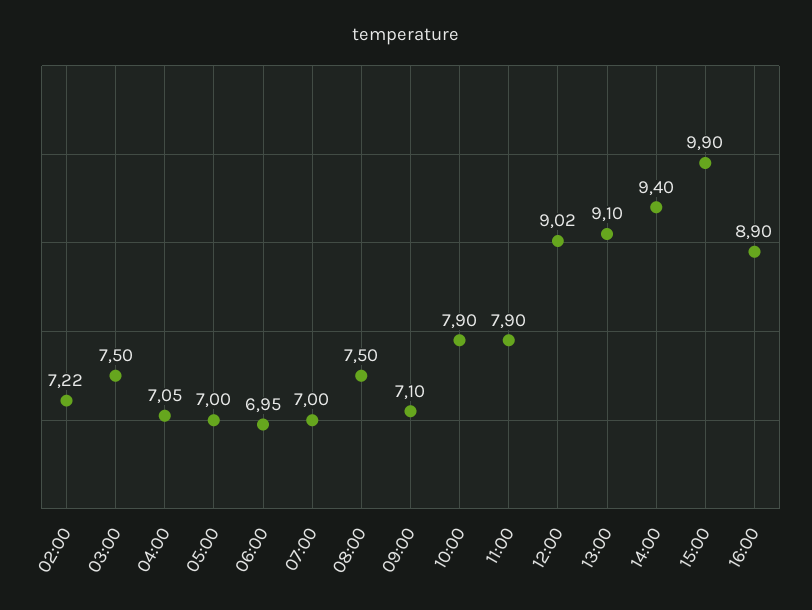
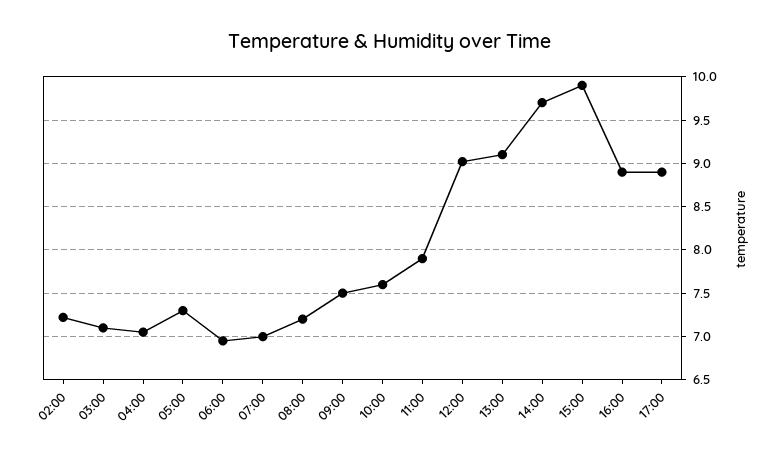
03:00: 7.5 -> 7.1
05:00: 7 -> 7.3
08:00: 7.5 -> 7.2
09:00: 7.1 -> 7.5
10:00: 7.9 -> 7.6
14:00: 9.4 -> 9.7
17:00: none -> 8.9

